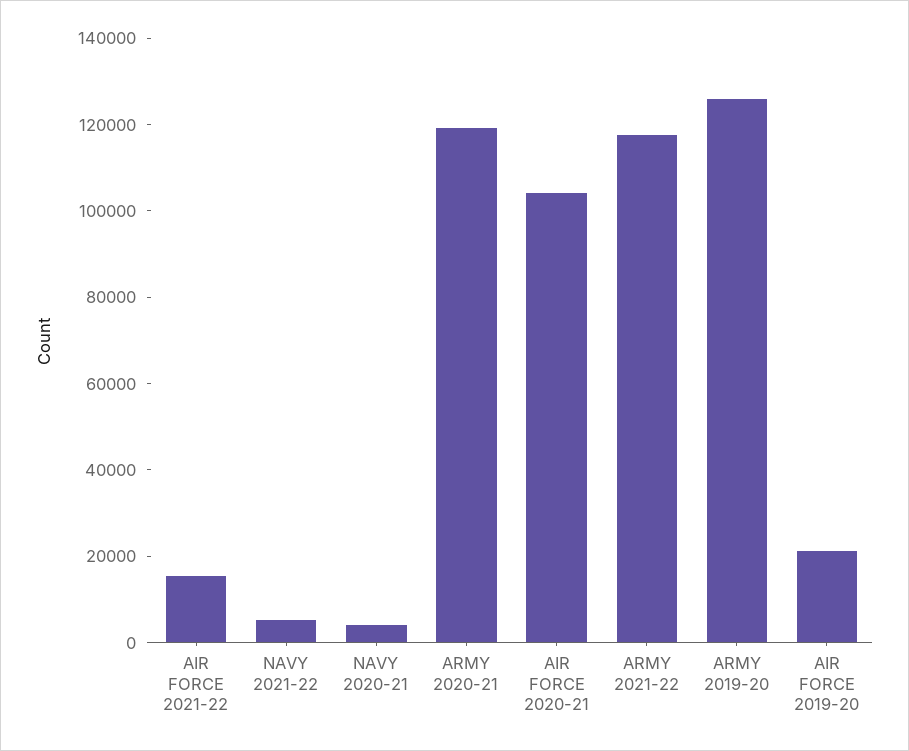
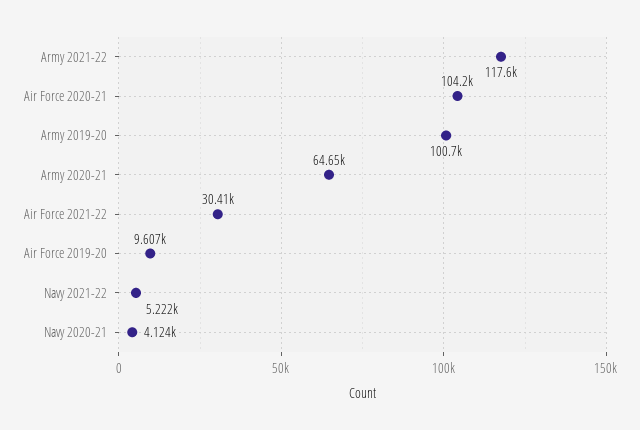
AIR FORCE 2021-22: 15000 -> 30410
ARMY 2020-21: 120000 -> 64650
ARMY 2019-20: 125000 -> 100700
AIR FORCE 2019-20: 20000 -> 9607

